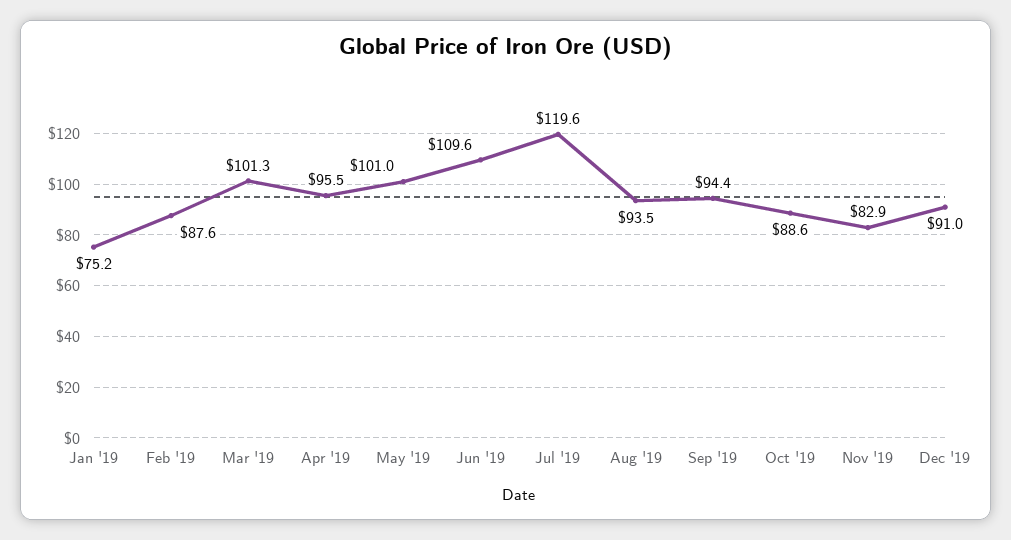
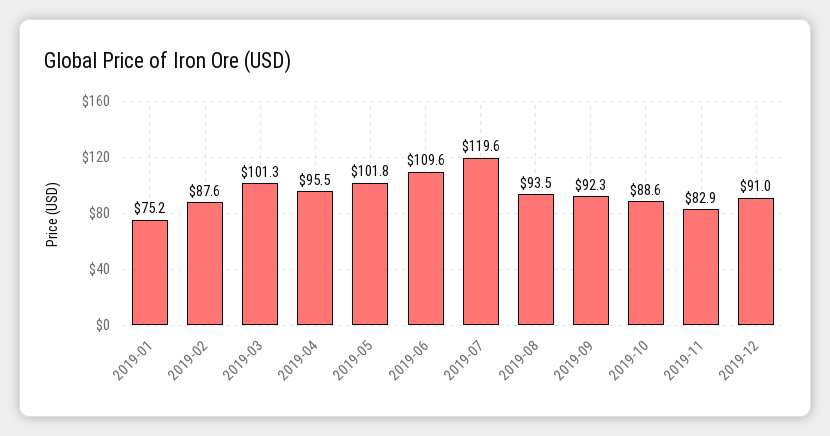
May '19: 101 -> 101.8
Sep '19: 94.4 -> 92.3

